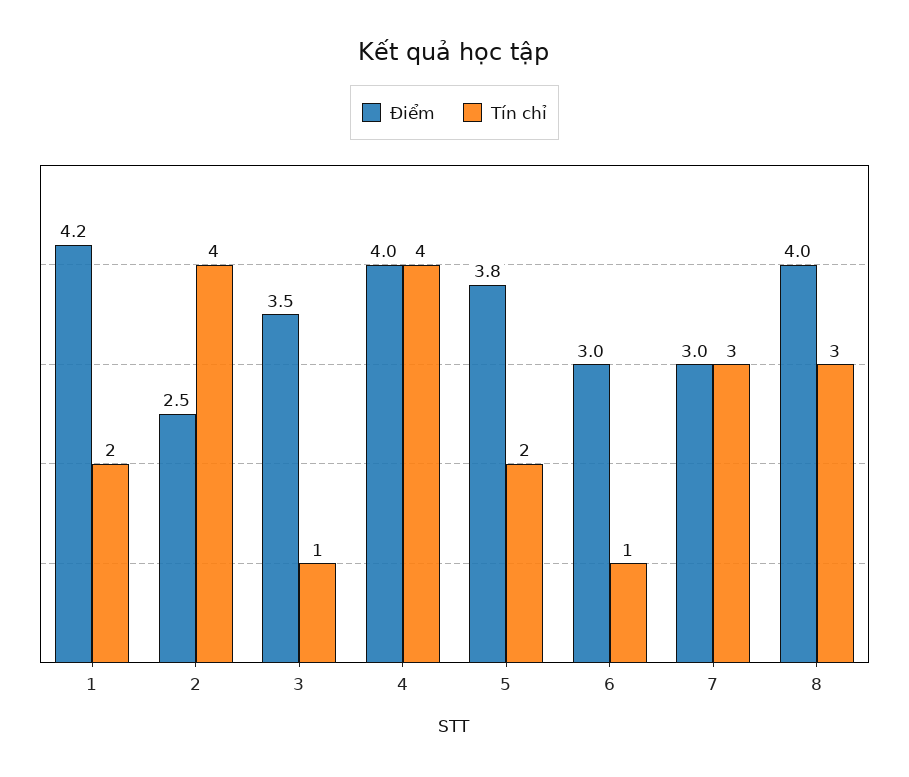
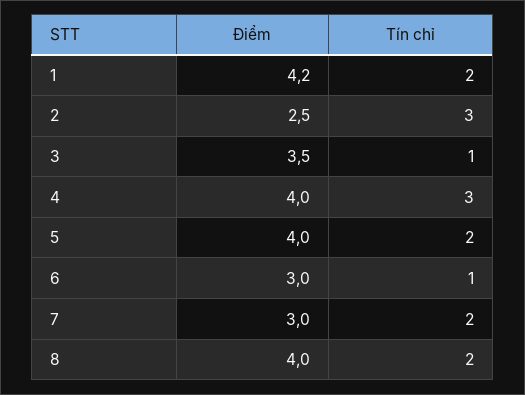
Tín chỉ, 2: 4 -> 3
Tín chỉ, 4: 4 -> 3
Điểm, 5: 3.8 -> 4
Tín chỉ, 7: 3 -> 2
Tín chỉ, 8: 3 -> 2

